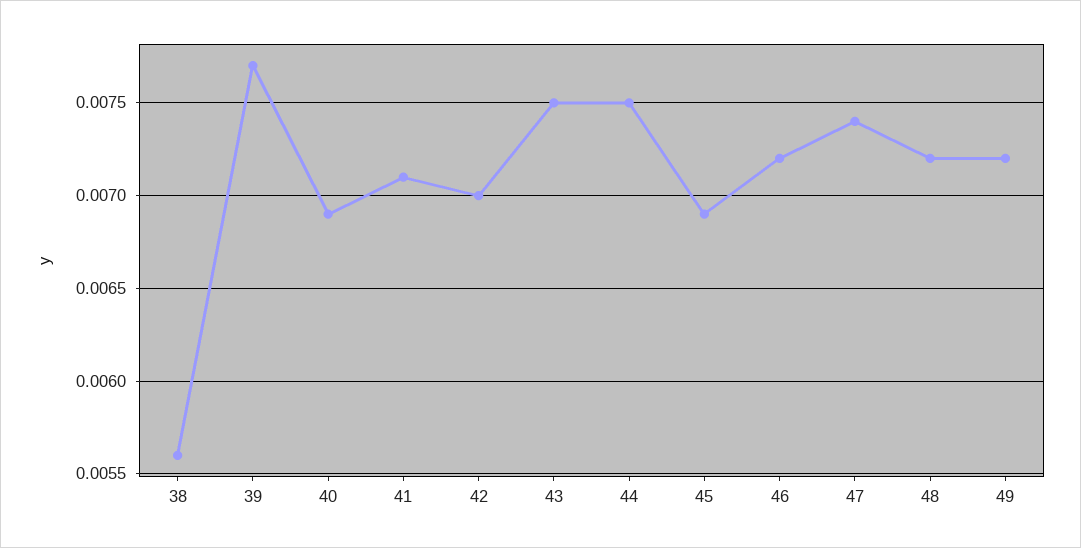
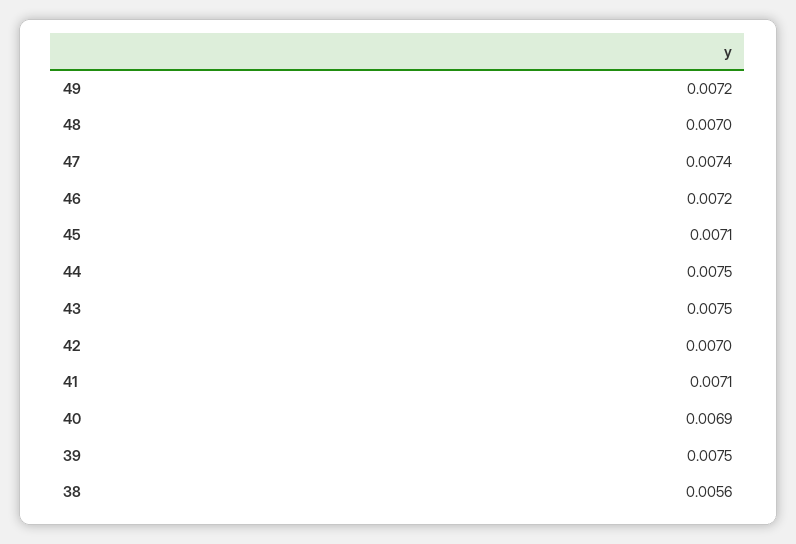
39: 0.0077 -> 0.0075
45: 0.0069 -> 0.0071
48: 0.0072 -> 0.007

